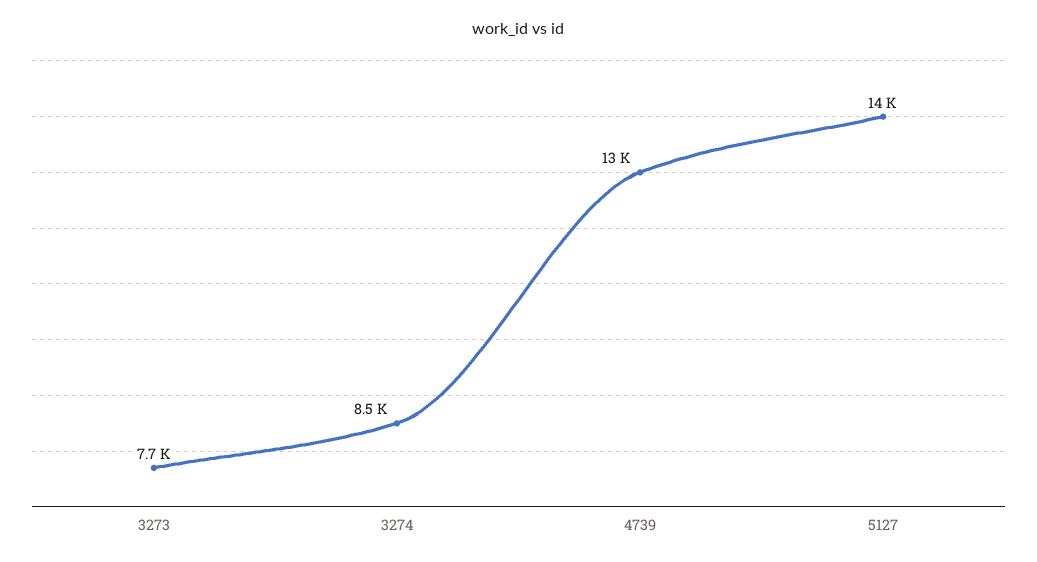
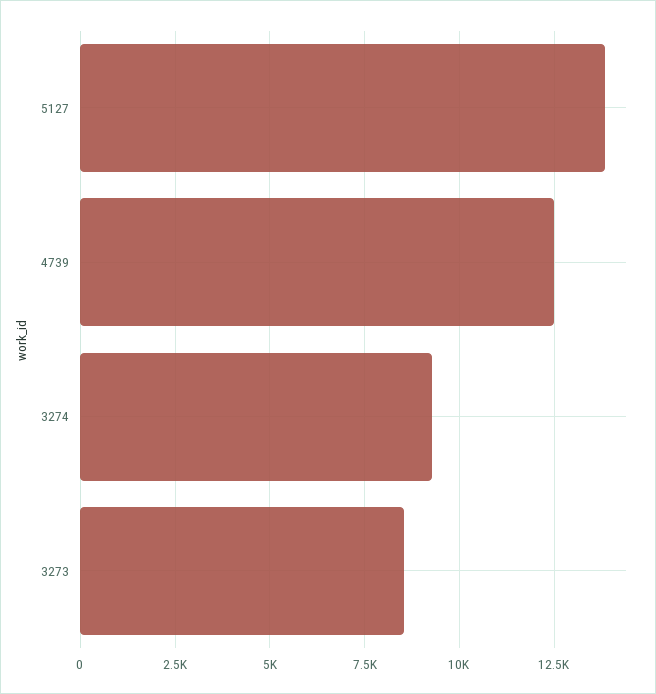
3273: 7700 -> 8500
3274: 8500 -> 9250

